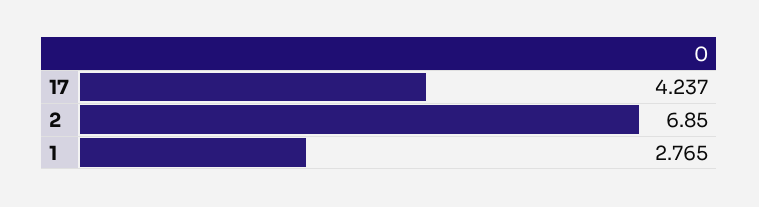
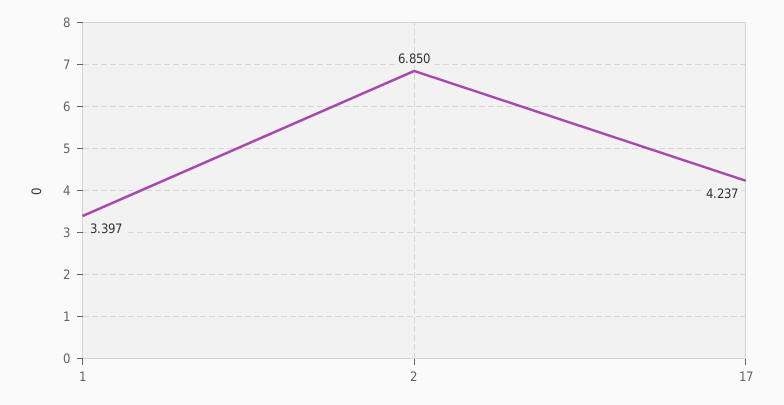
1: 2.765 -> 3.397

